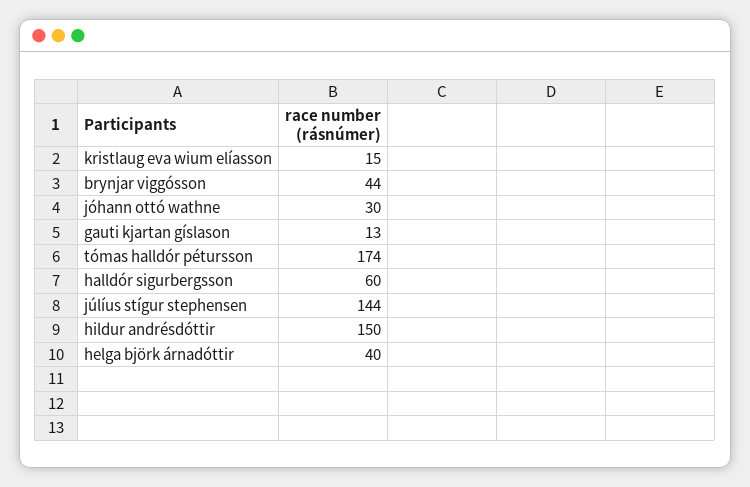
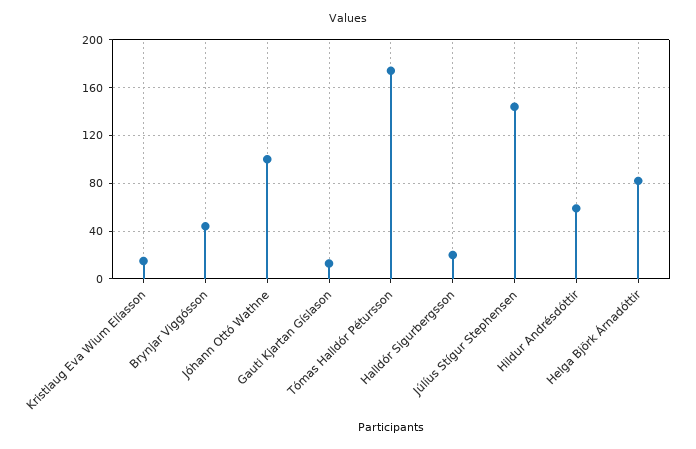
jóhann ottó wathne: 30 -> 100
halldór sigurbergsson: 60 -> 20
hildur andrésdóttir: 150 -> 60
helga björk árnadóttir: 40 -> 80

